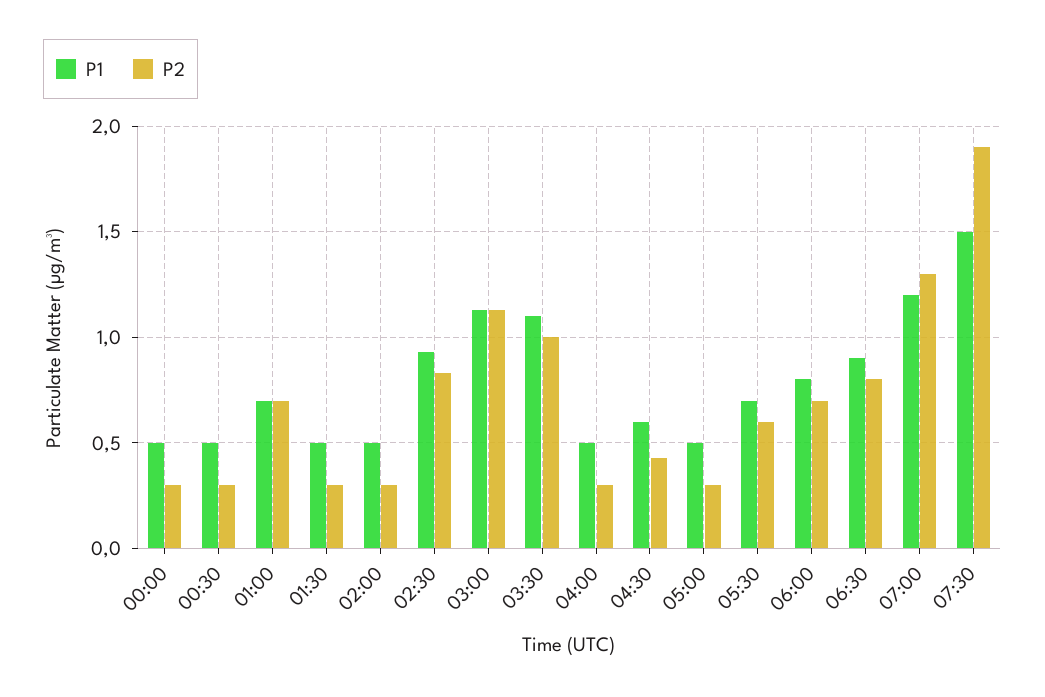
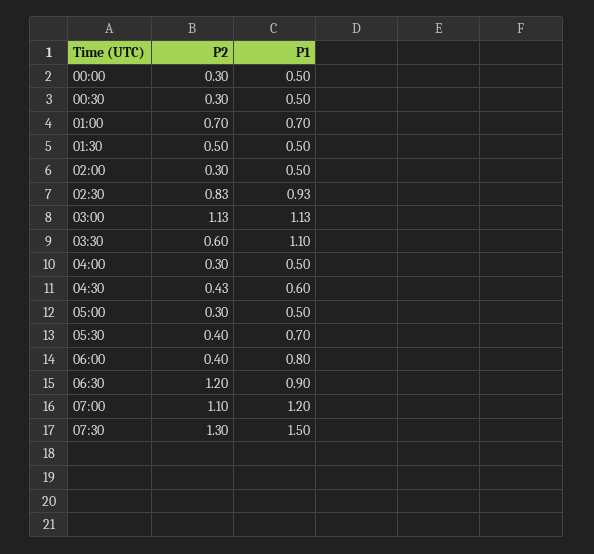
P2, 01:30: 0.3 -> 0.5
P2, 03:30: 1 -> 0.6
P2, 05:30: 0.6 -> 0.4
P2, 06:00: 0.7 -> 0.4
P2, 06:30: 0.8 -> 1.2
P2, 07:00: 1.3 -> 1.1
P2, 07:30: 1.9 -> 1.3

